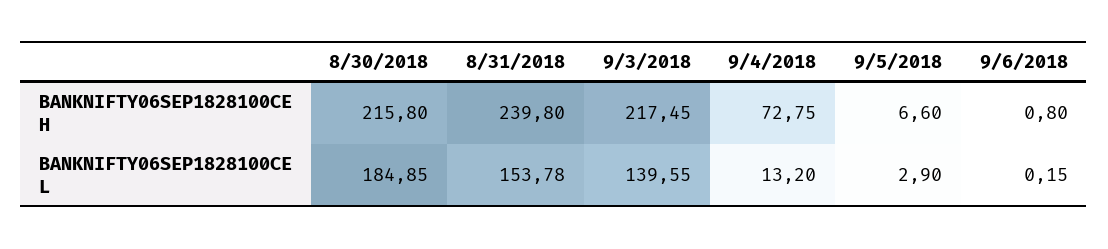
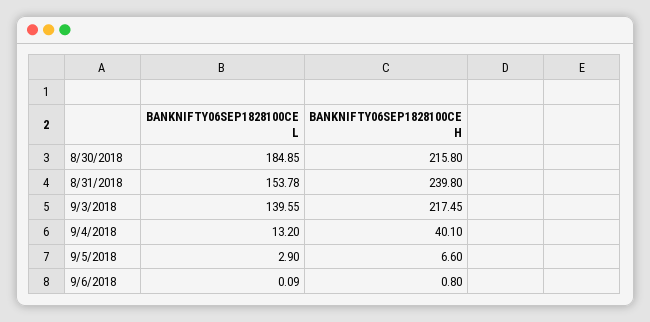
9/4/2018, BANKNIFTY06SEP1828100CE H: 72.75 -> 40.1
9/6/2018, BANKNIFTY06SEP1828100CE L: 0.15 -> 0.09

